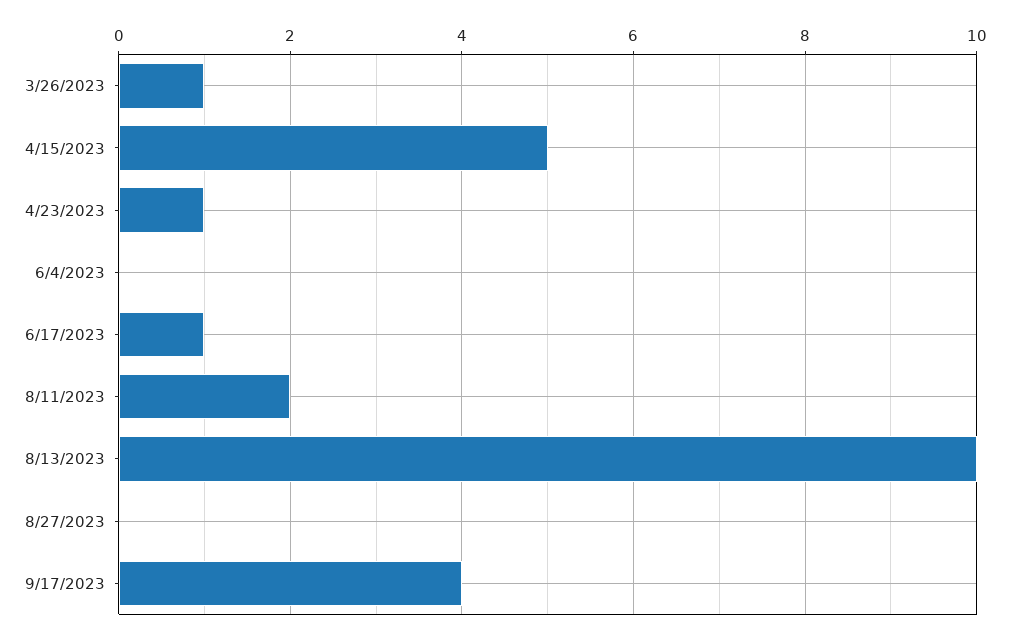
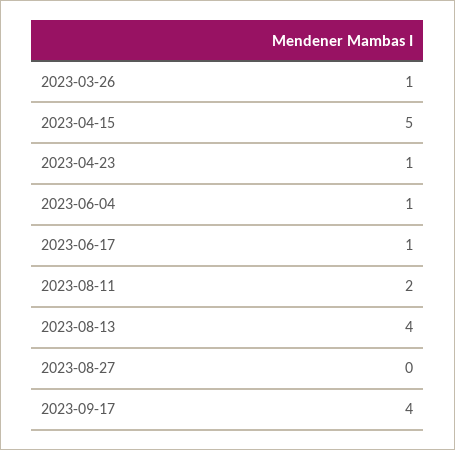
6/4/2023: 0 -> 1
8/13/2023: 10 -> 4

